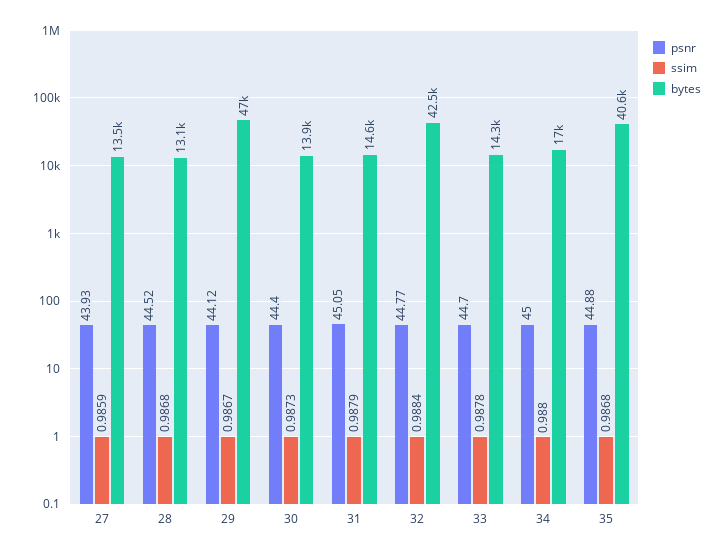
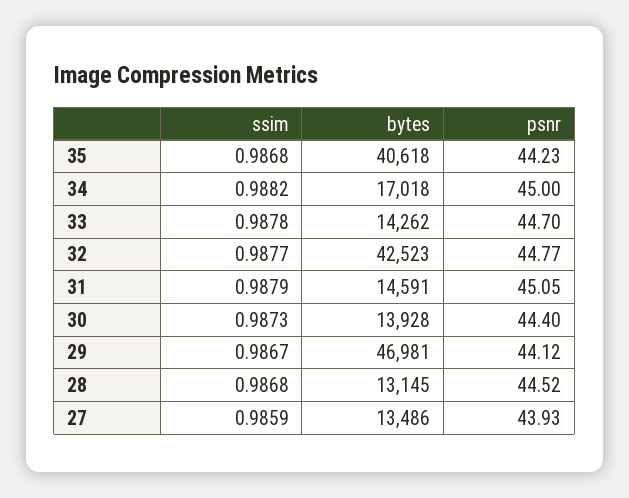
ssim, 32: 0.9884 -> 0.9877
ssim, 34: 0.988 -> 0.9882
psnr, 35: 44.88 -> 44.23

